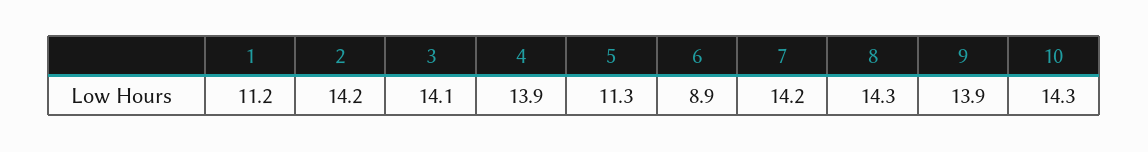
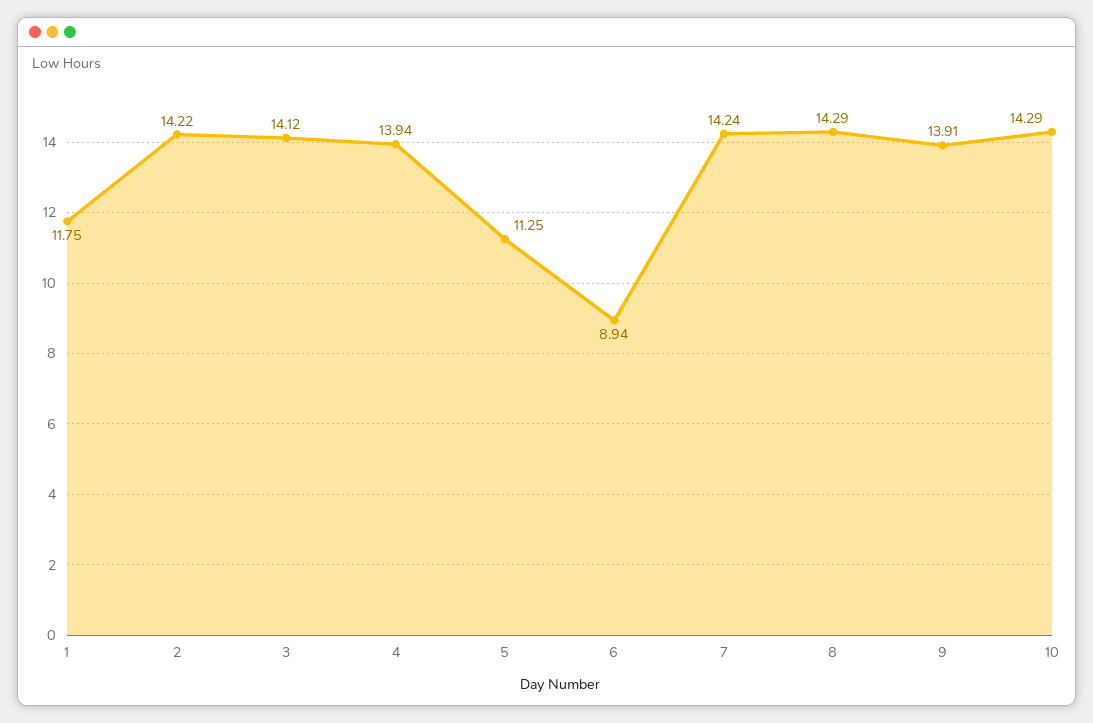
1: 11.2 -> 11.75

